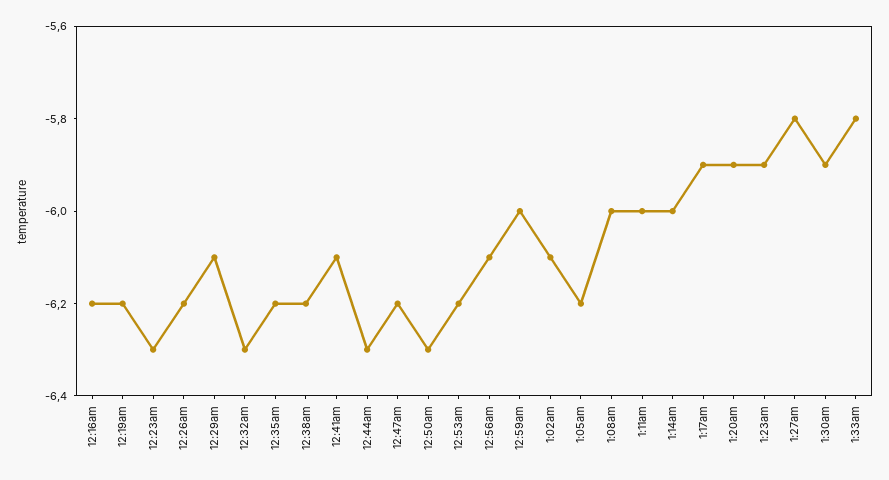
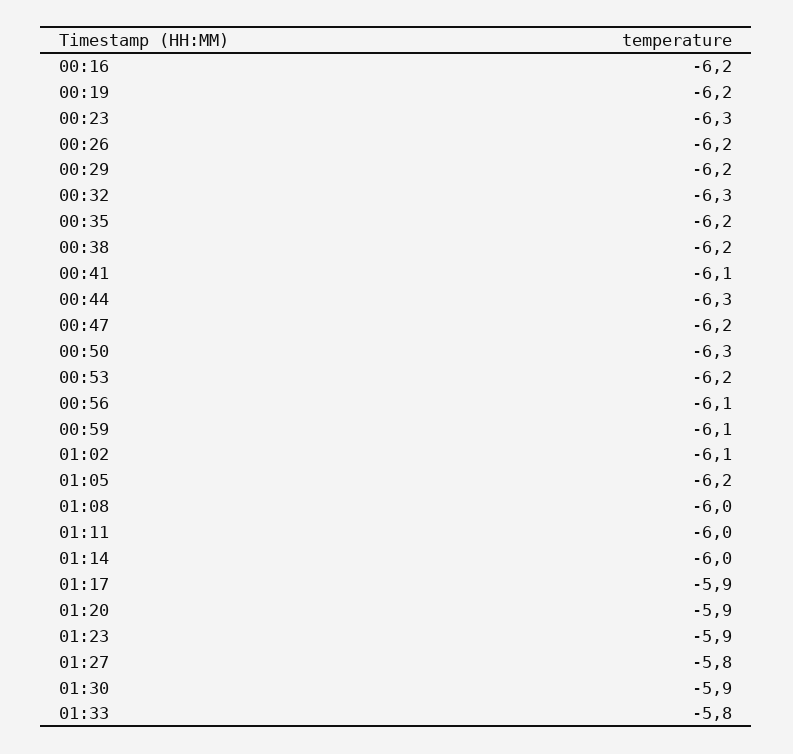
12:29am: -6.1 -> -6.2
12:59am: -6 -> -6.1

